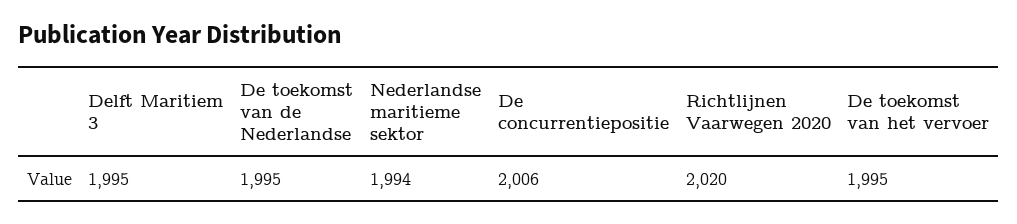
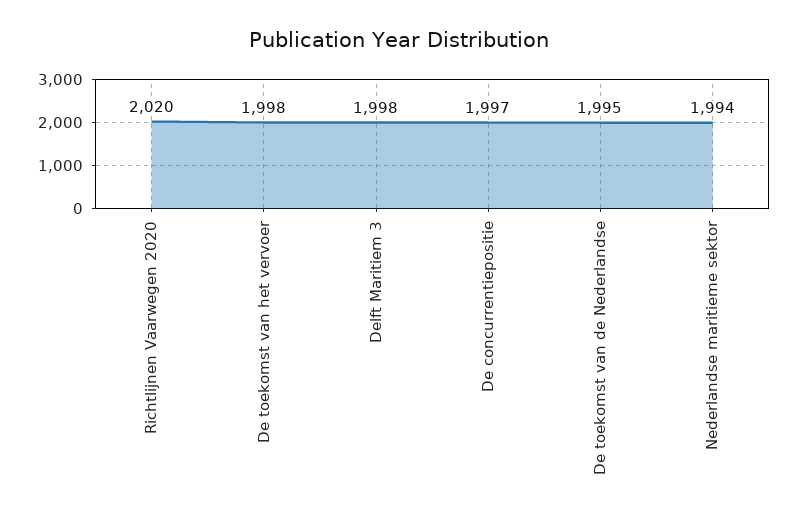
Delft Maritiem 3: 1995 -> 1998
De concurrentiepositie: 2006 -> 1997
De toekomst van het vervoer: 1995 -> 1998

